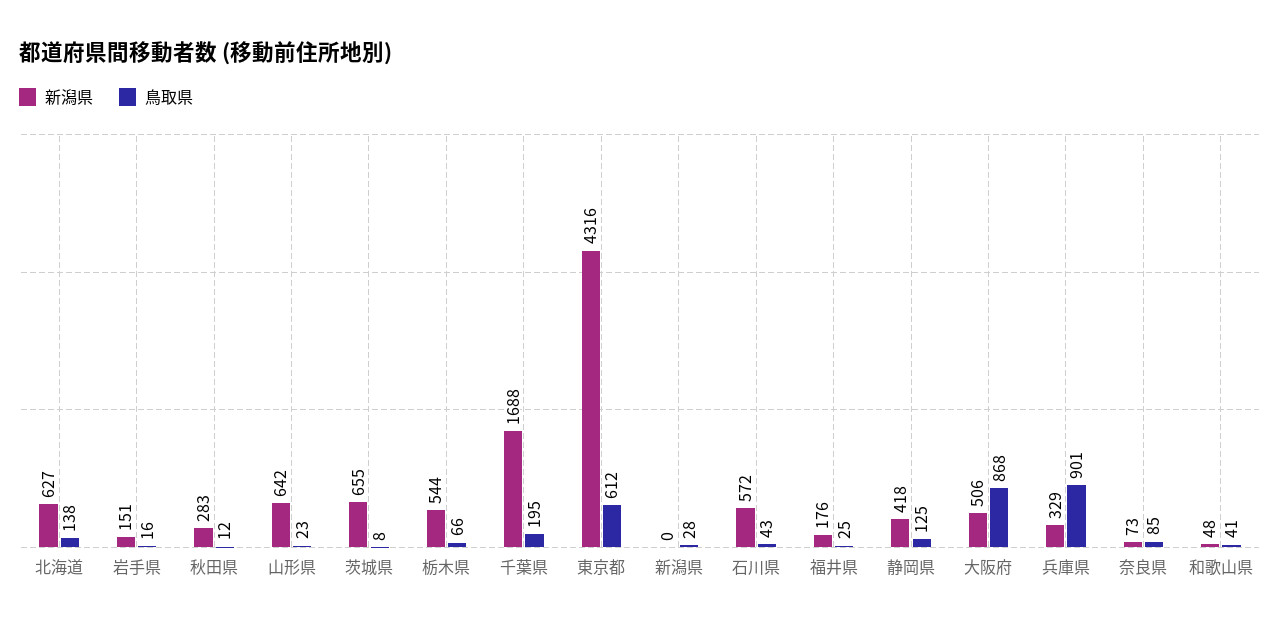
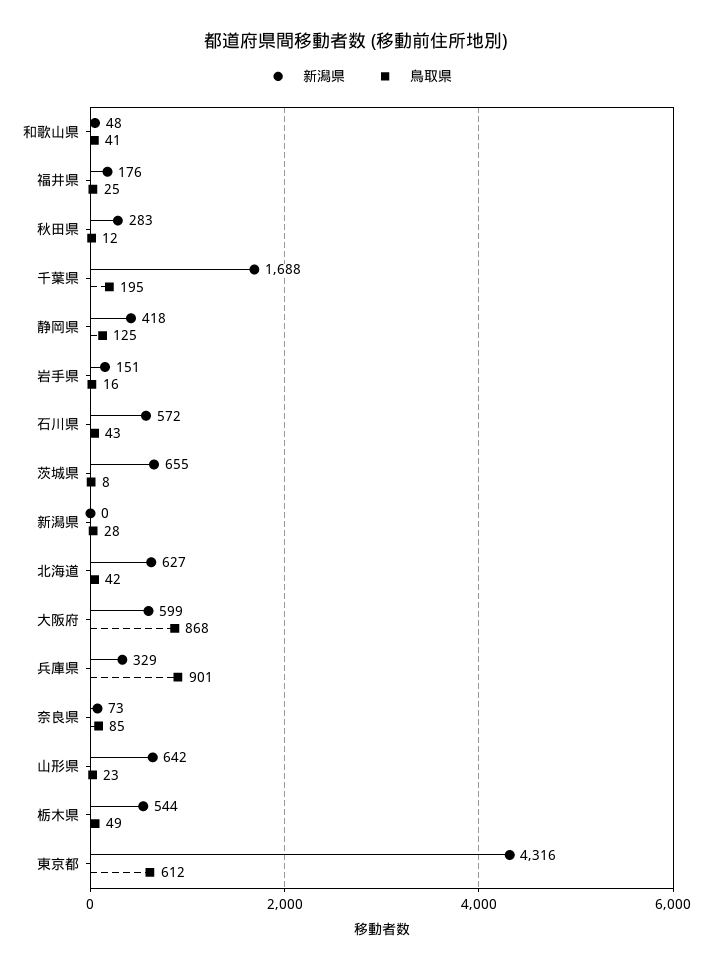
鳥取県, 北海道: 138 -> 42
鳥取県, 栃木県: 66 -> 49
新潟県, 大阪府: 506 -> 599

